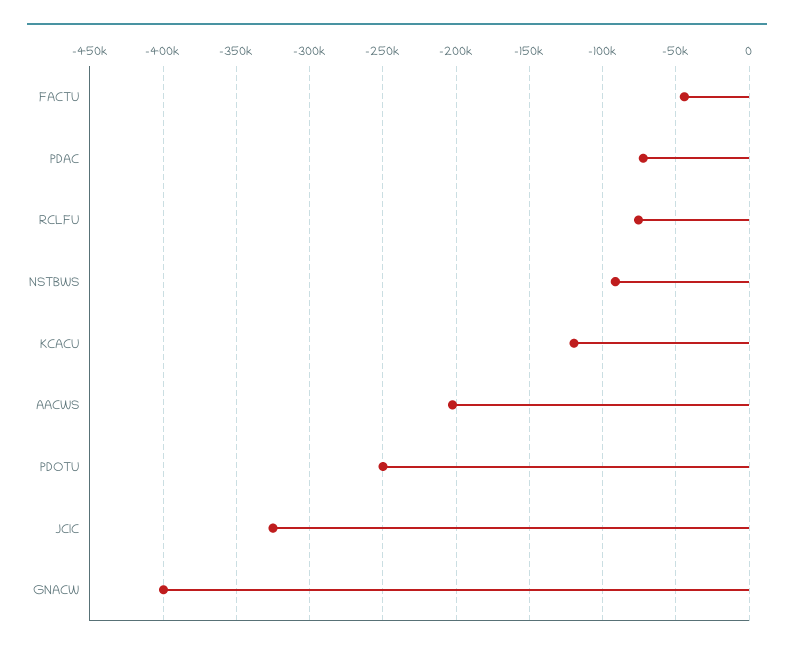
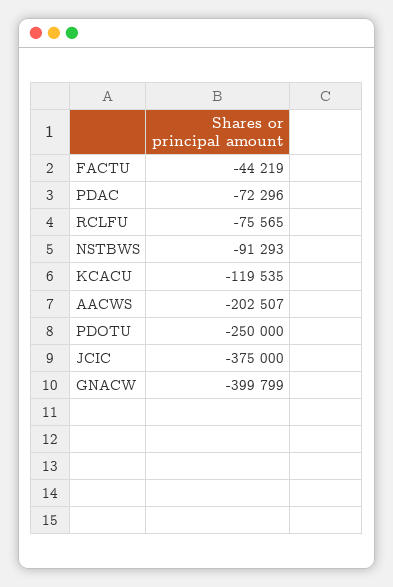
JCIC: -325000 -> -375000

